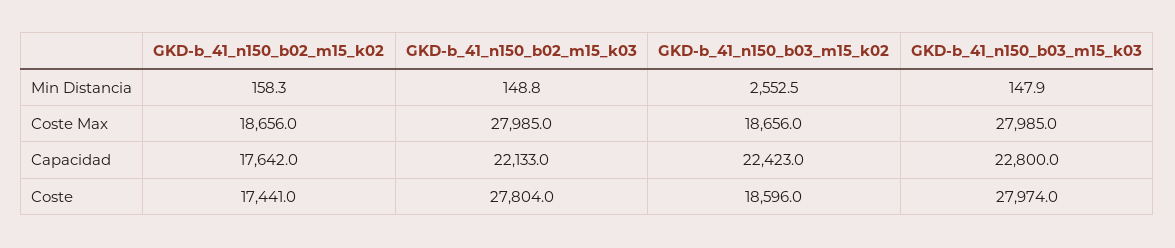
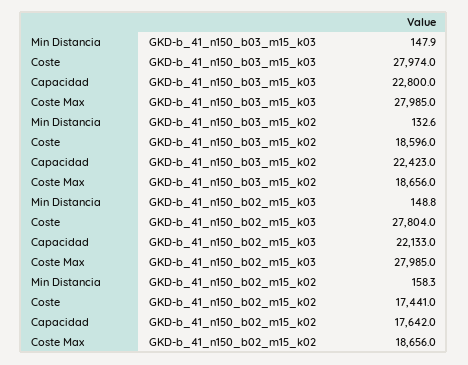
GKD-b_41_n150_b03_m15_k02, Min Distancia: 2552.5 -> 132.6

